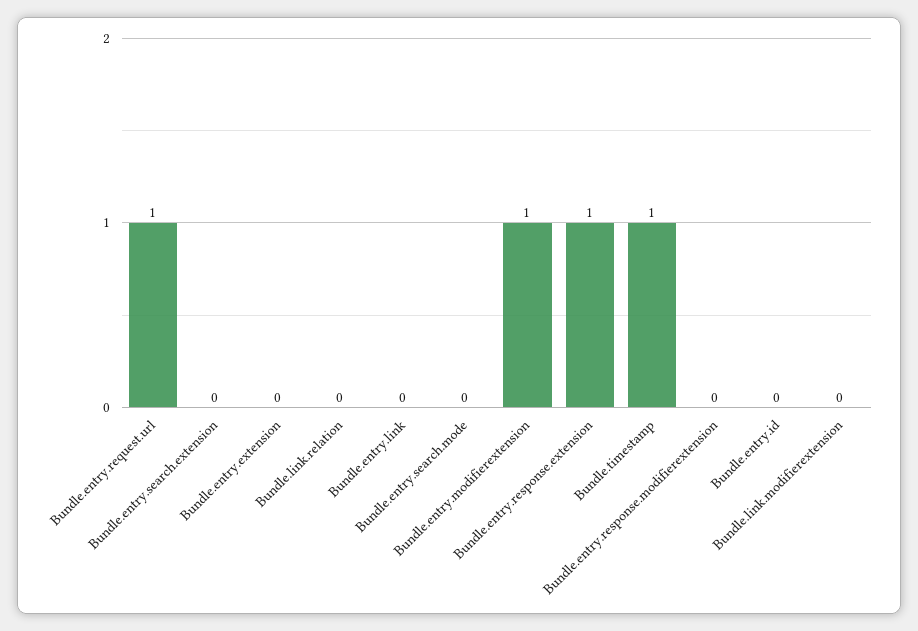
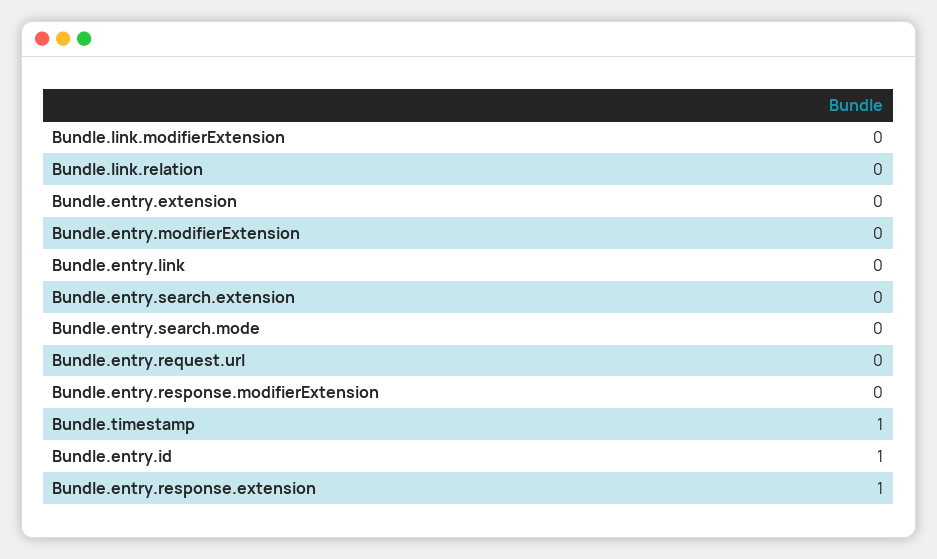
Bundle.entry.request.url: 1 -> 0
Bundle.entry.modifierextension: 1 -> 0
Bundle.entry.id: 0 -> 1

